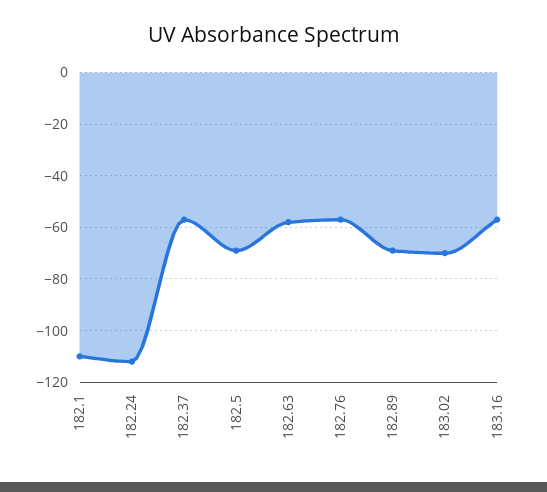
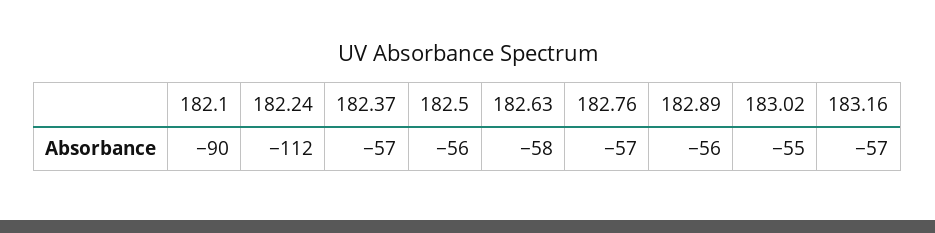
182.1: -110 -> -90
182.5: -70 -> -56
182.89: -70 -> -56
183.02: -70 -> -55

